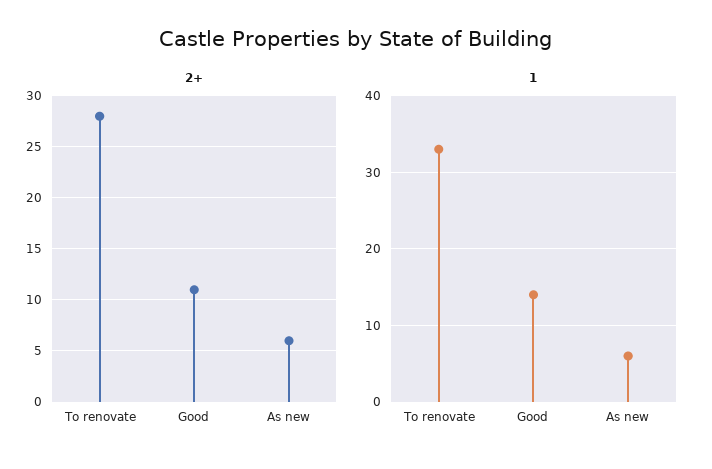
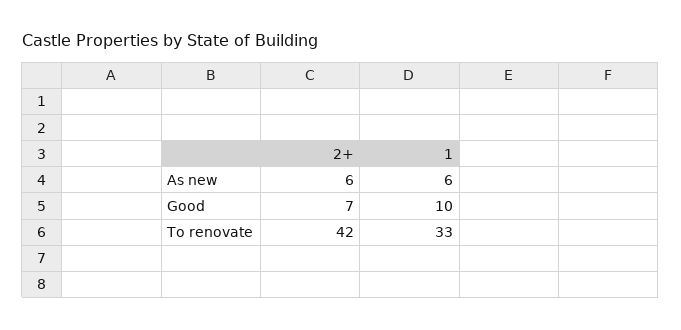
2+, To renovate: 28 -> 42
2+, Good: 11 -> 7
1, Good: 14 -> 10

